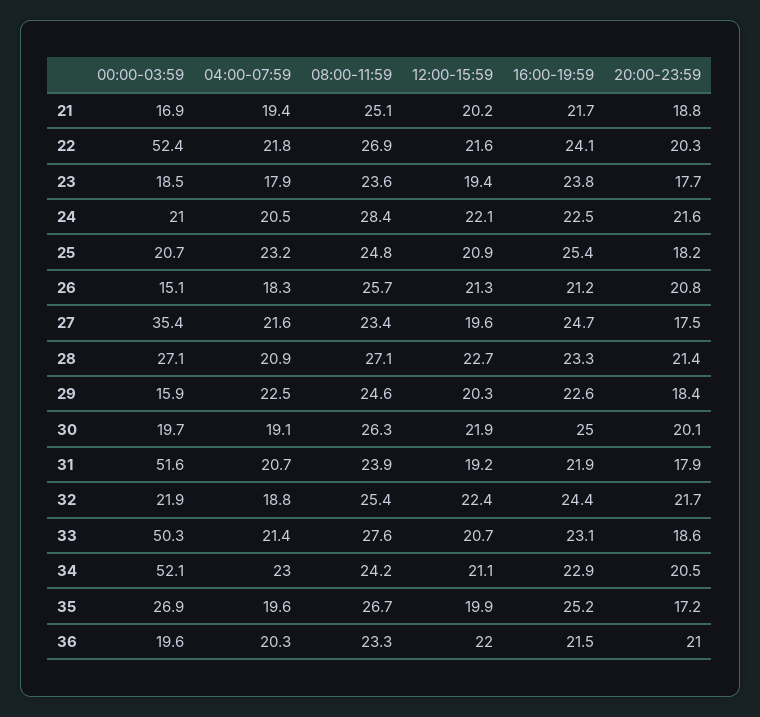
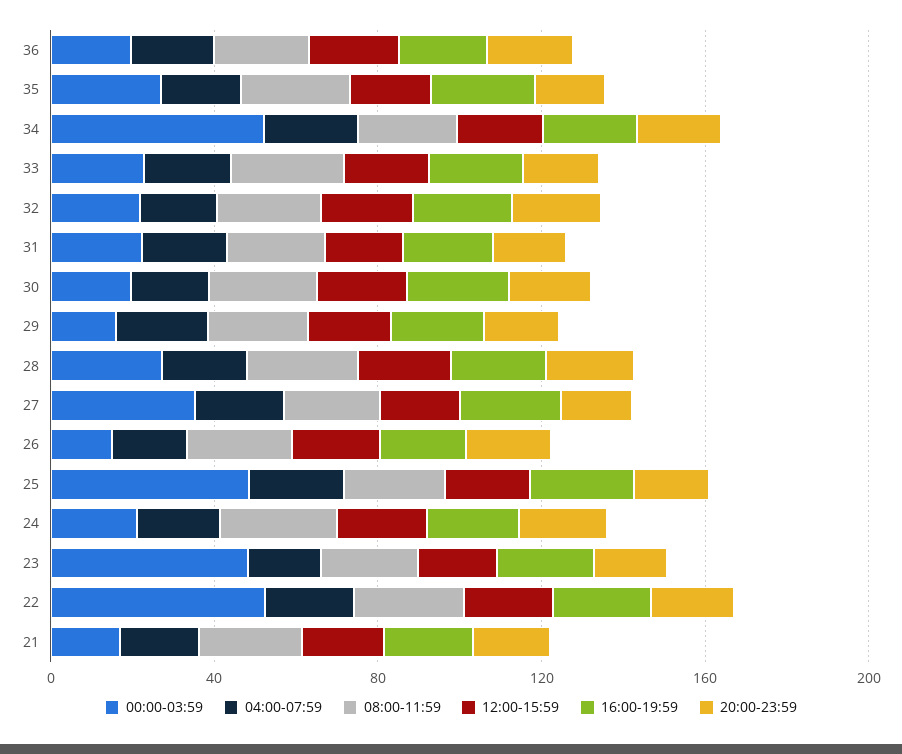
00:00-03:59, 23: 18.5 -> 50
00:00-03:59, 25: 20.7 -> 50
00:00-03:59, 31: 51.6 -> 20
00:00-03:59, 33: 50.3 -> 20

